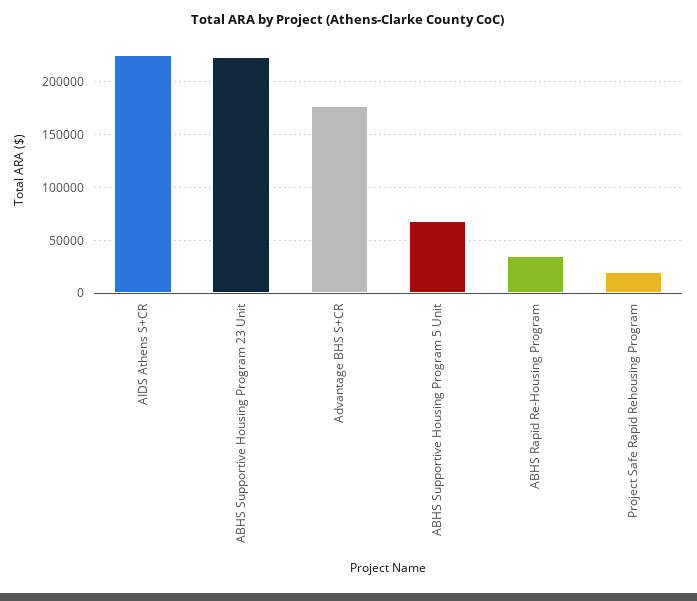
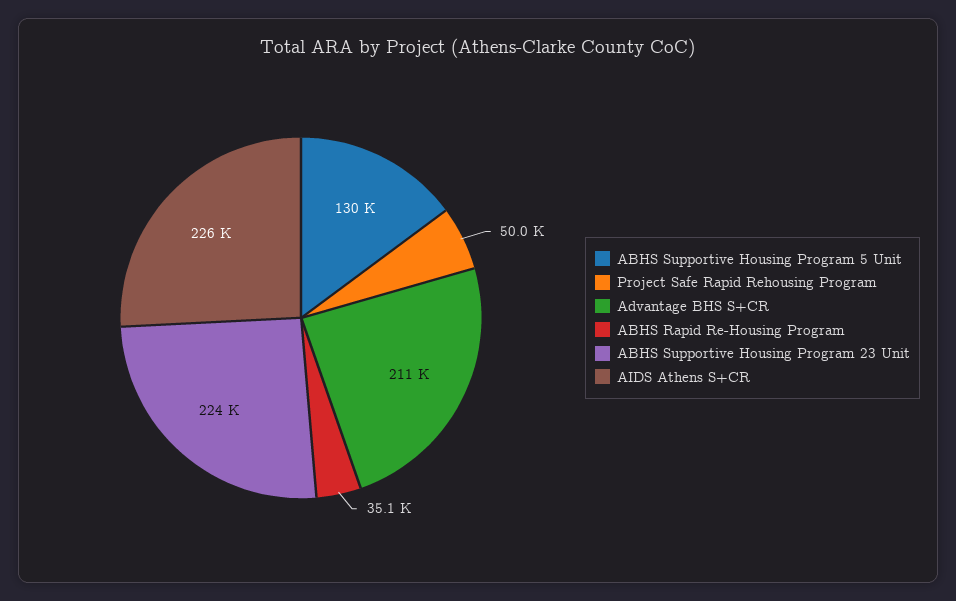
Advantage BHS S+CR: 180000 -> 211000
ABHS Supportive Housing Program 5 Unit: 70000 -> 130000
Project Safe Rapid Rehousing Program: 20000 -> 50000

